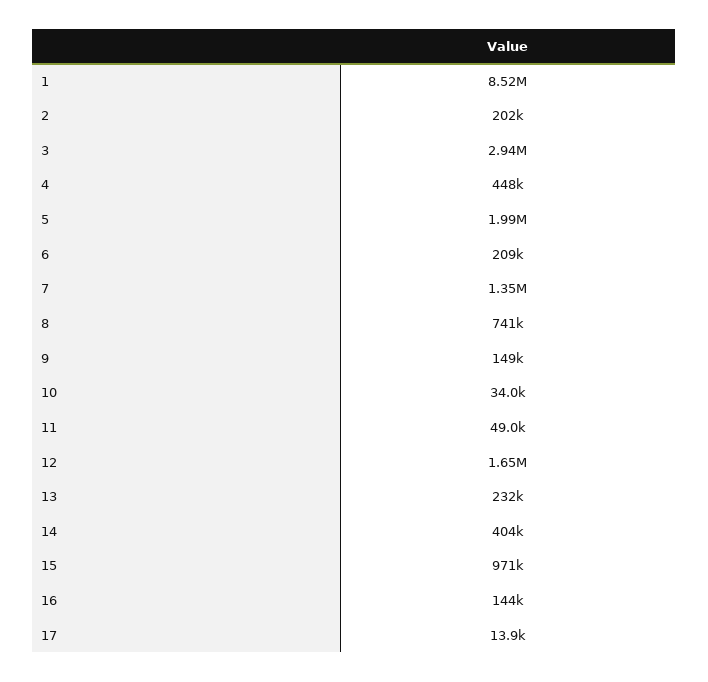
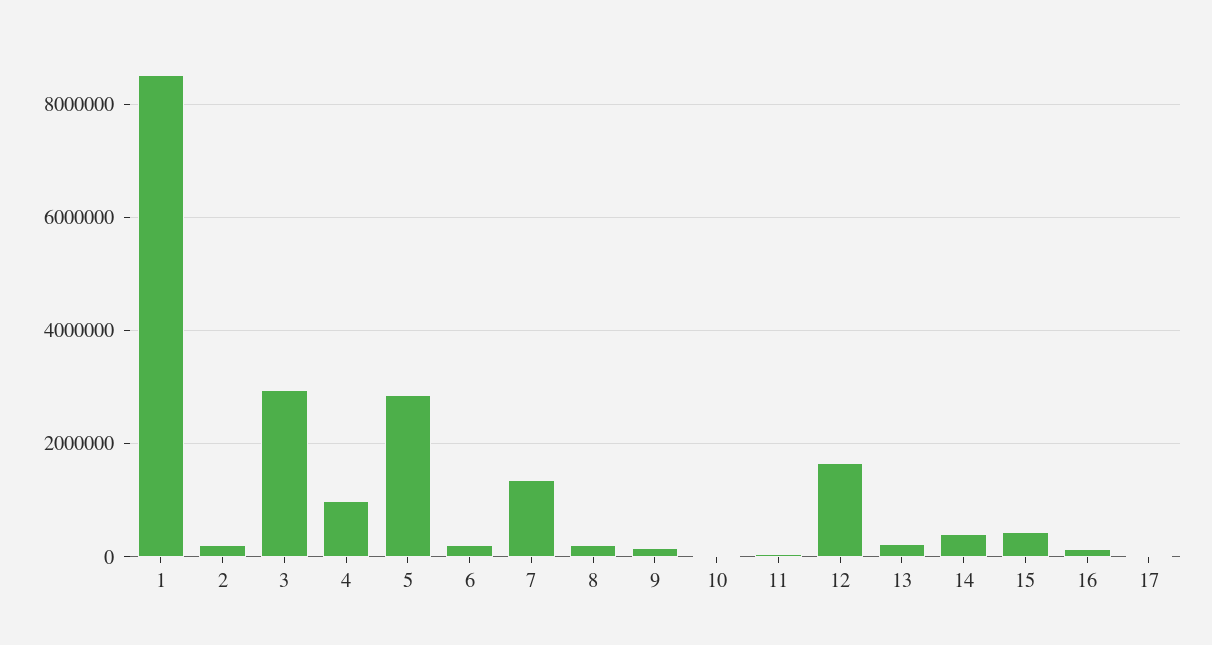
4: 448000 -> 1000000
5: 1990000 -> 2800000
8: 741000 -> 200000
15: 971000 -> 400000

